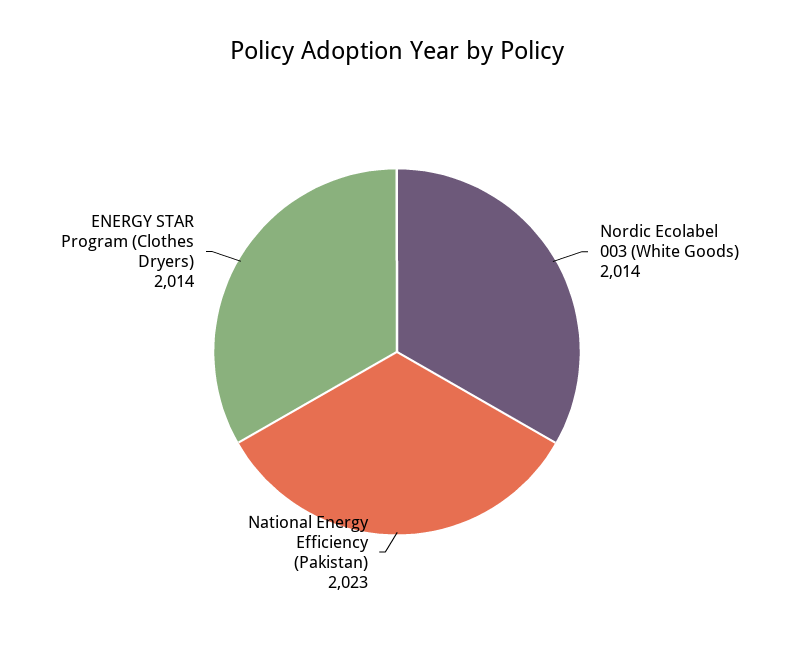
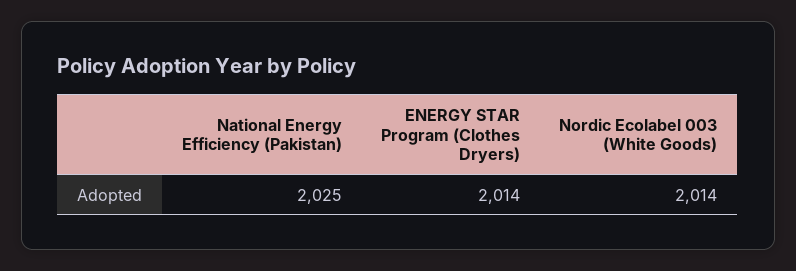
National Energy Efficiency (Pakistan): 2023 -> 2025

